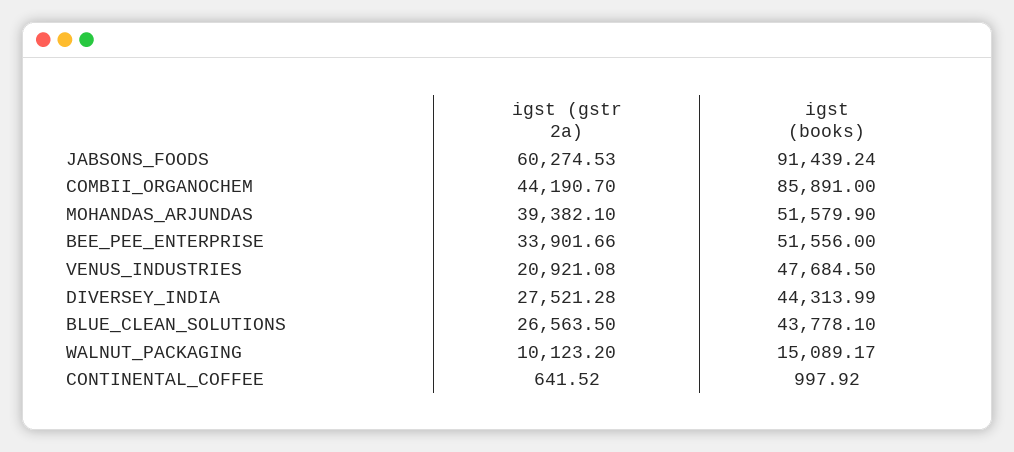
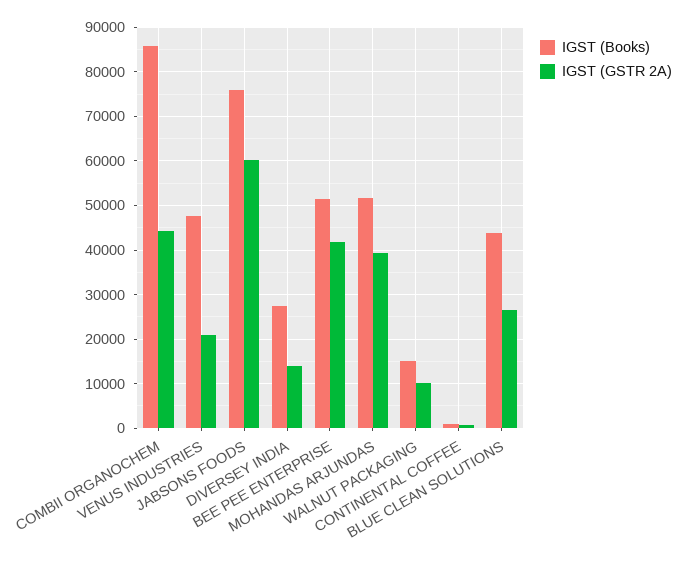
igst (books), JABSONS_FOODS: 91439.24 -> 76000
igst (gstr 2a), BEE_PEE_ENTERPRISE: 33901.66 -> 42000
igst (gstr 2a), DIVERSEY_INDIA: 27521.28 -> 14000
igst (books), DIVERSEY_INDIA: 44313.99 -> 28000

